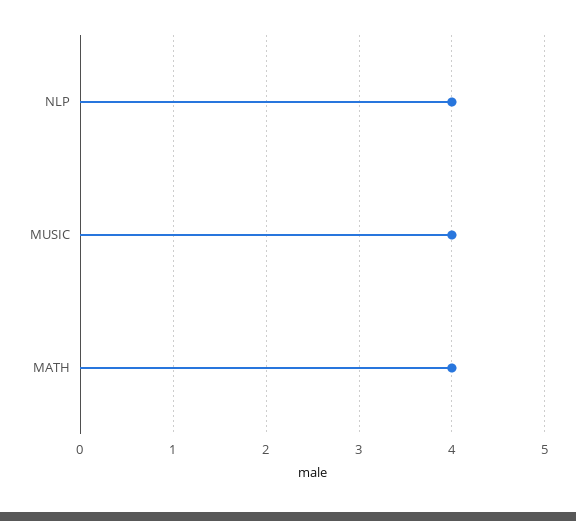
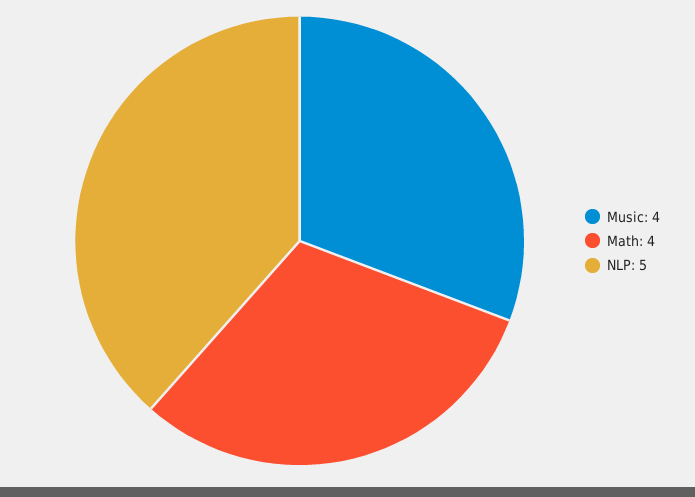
NLP: 4 -> 5

